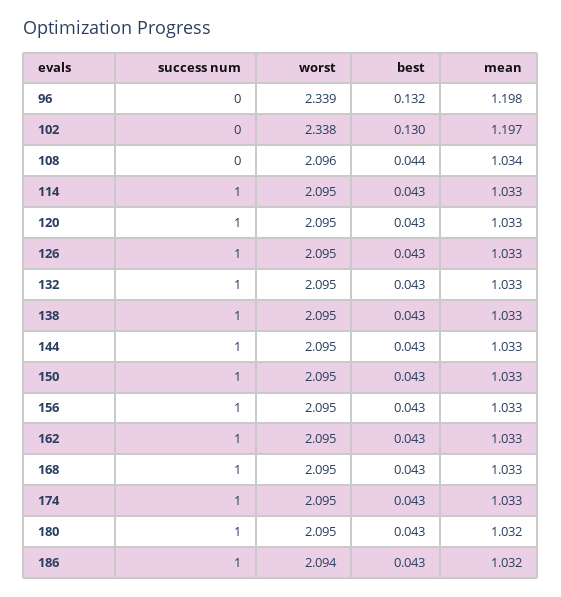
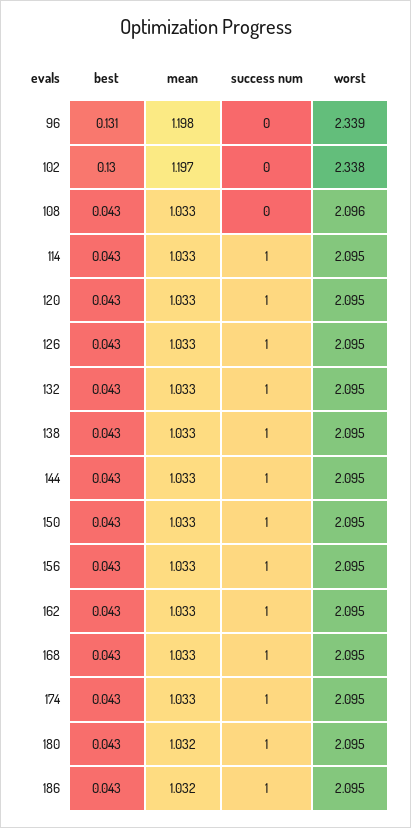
best, 96: 0.132 -> 0.131
best, 108: 0.044 -> 0.043
mean, 108: 1.034 -> 1.033
worst, 186: 2.094 -> 2.095

